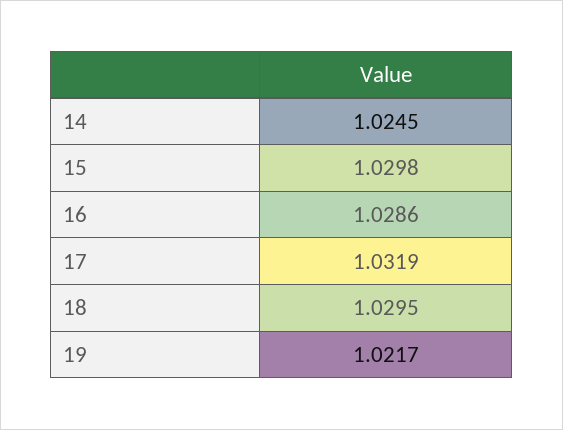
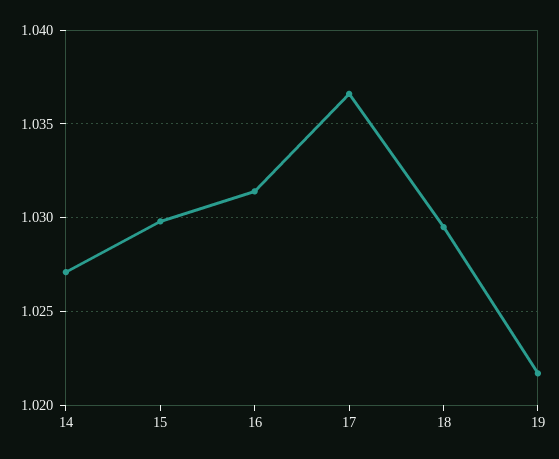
14: 1.0245 -> 1.027
16: 1.0286 -> 1.0315
17: 1.0319 -> 1.0365

